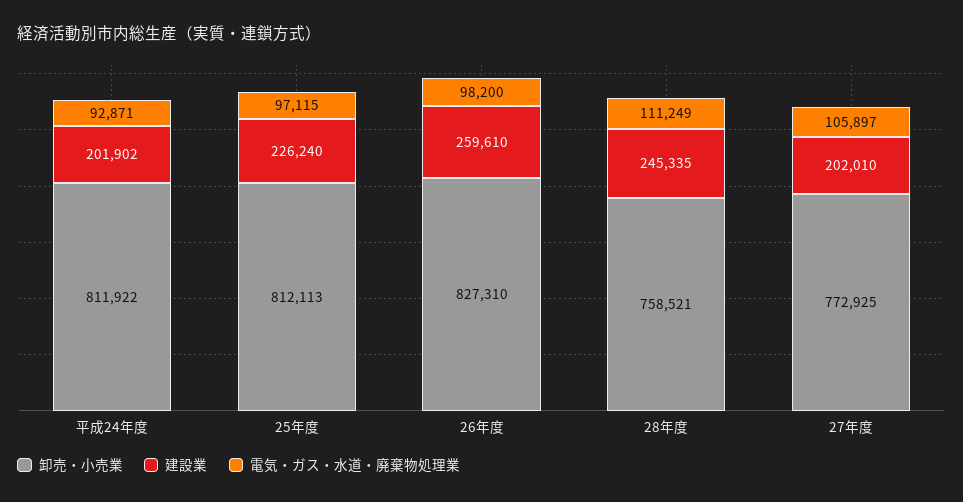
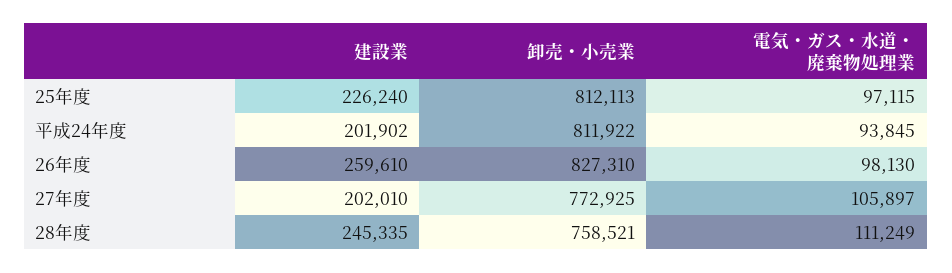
電気・ガス・水道・廃棄物処理業, 平成24年度: 92871 -> 93845
電気・ガス・水道・廃棄物処理業, 26年度: 98200 -> 98130

